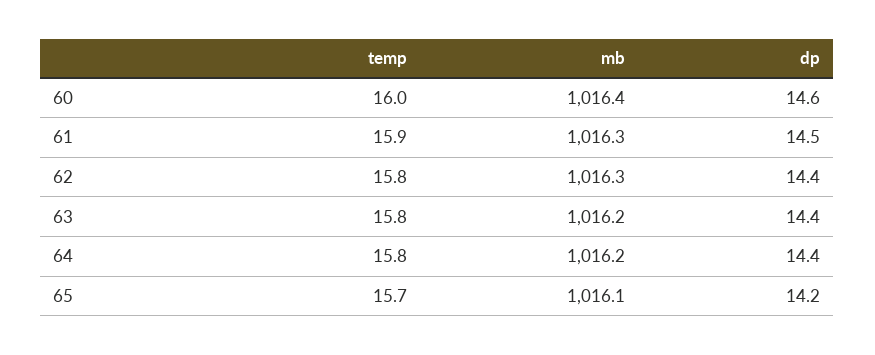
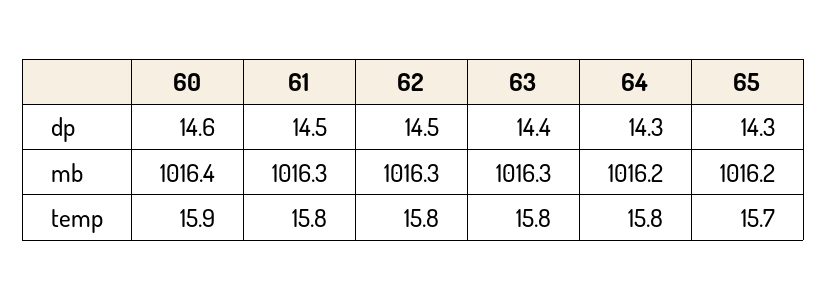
temp, 60: 16 -> 15.9
temp, 61: 15.9 -> 15.8
dp, 62: 14.4 -> 14.5
mb, 63: 1016.2 -> 1016.3
dp, 64: 14.4 -> 14.3
mb, 65: 1016.1 -> 1016.2
dp, 65: 14.2 -> 14.3

